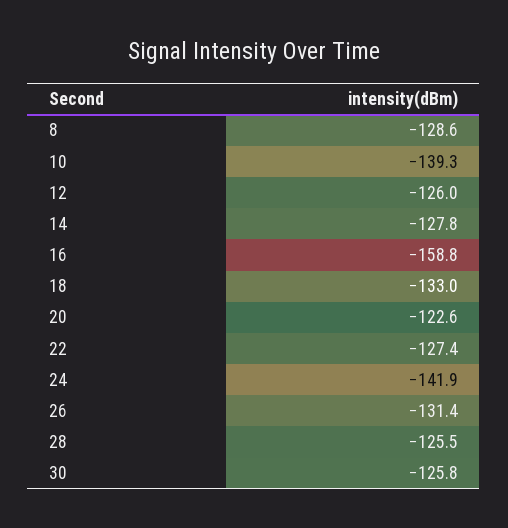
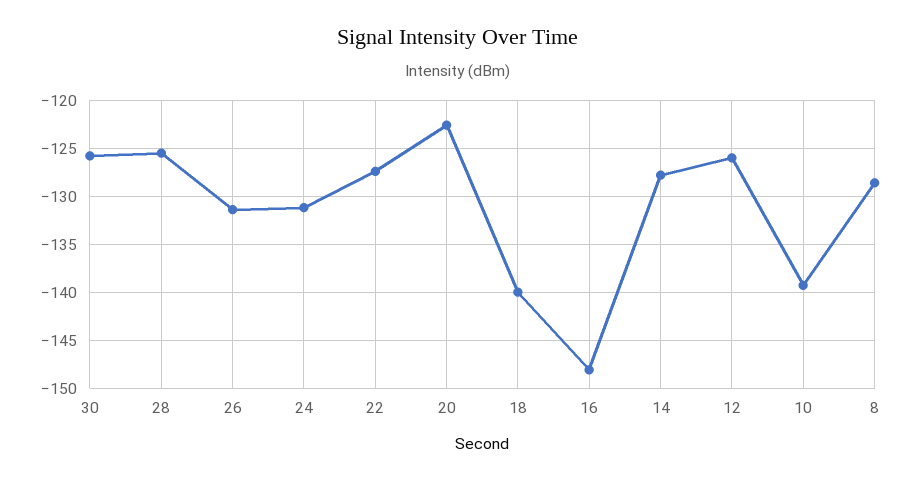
16: -158.8 -> -148
18: -133 -> -140
24: -141.9 -> -131

